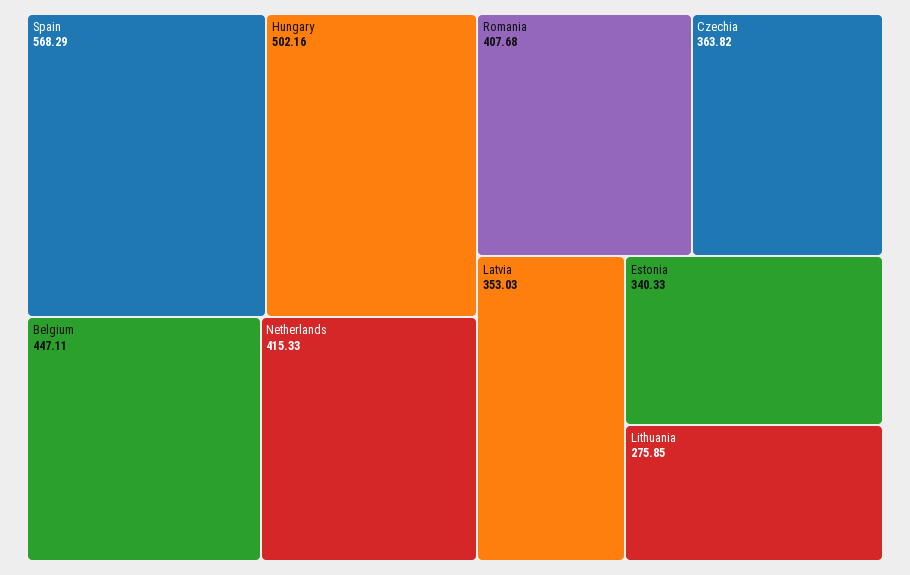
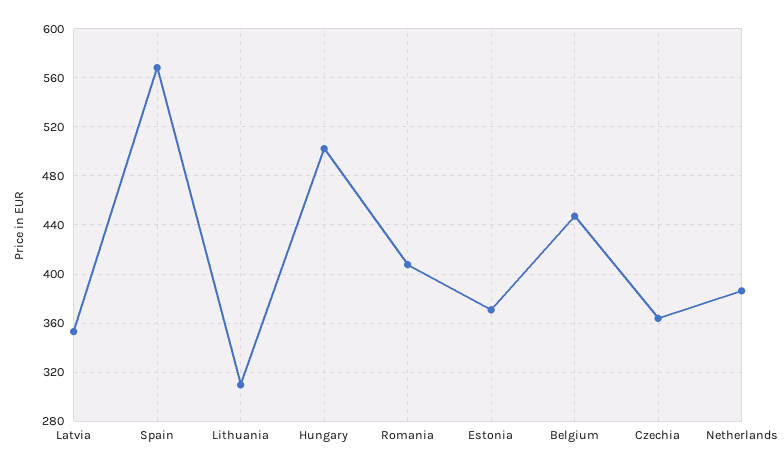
Netherlands: 415.33 -> 385
Estonia: 340.33 -> 370
Lithuania: 275.85 -> 310

